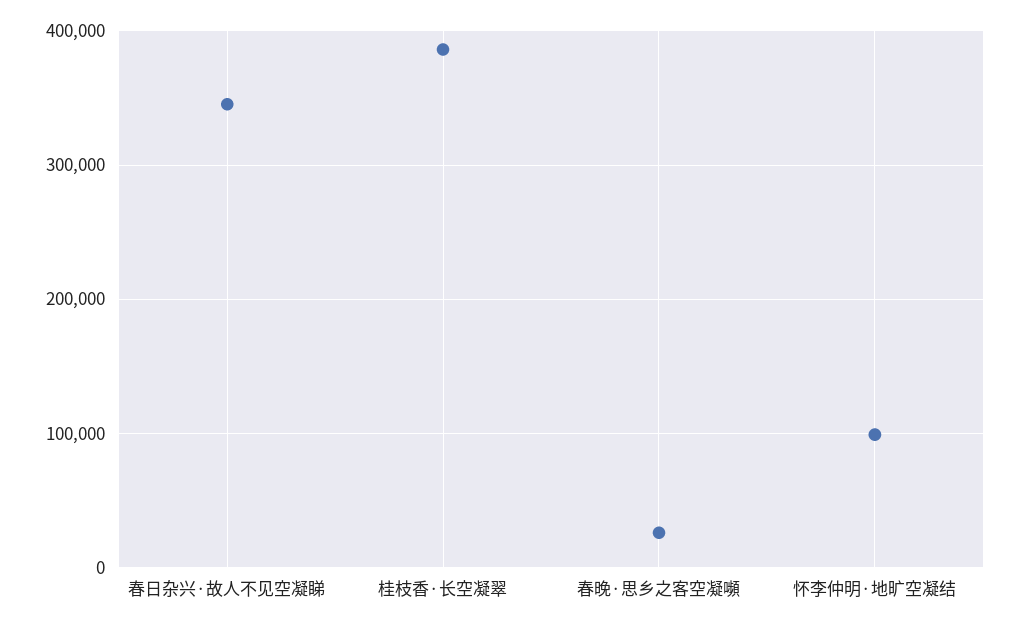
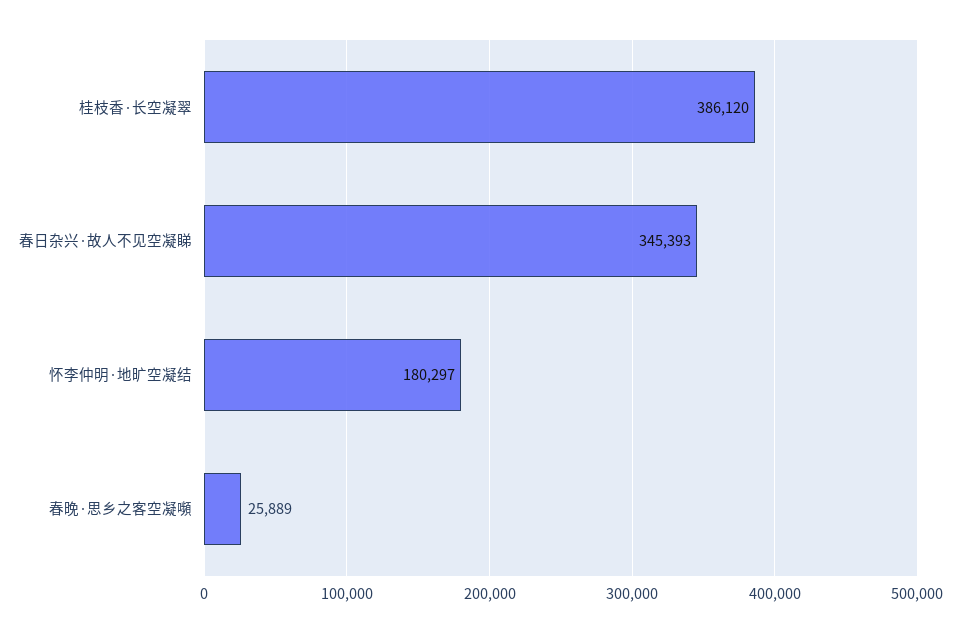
怀李仲明·地旷空凝结: 100000 -> 180297

